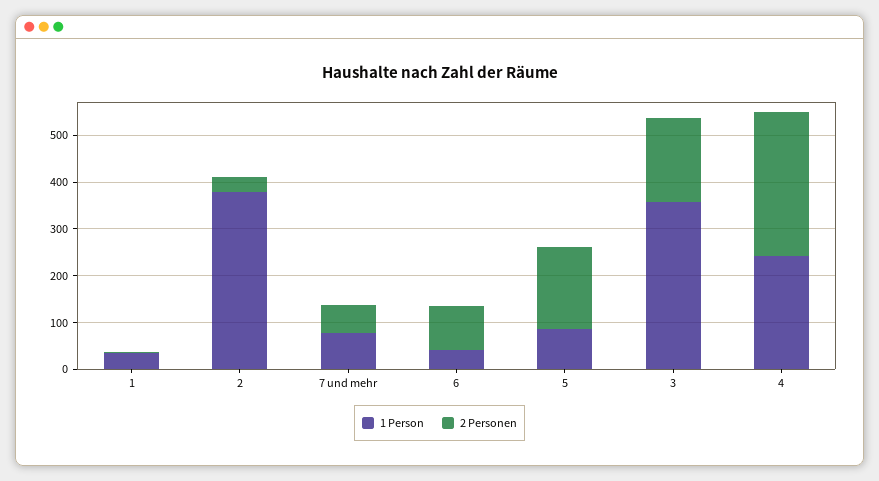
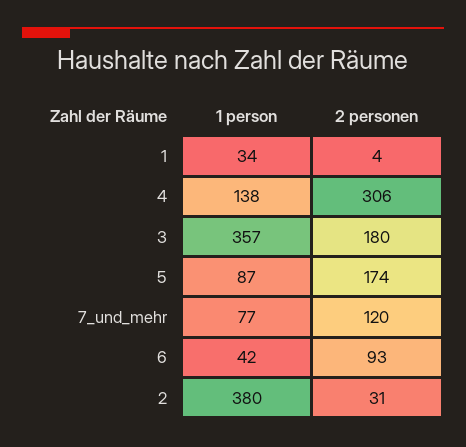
2 Personen, 7 und mehr: 60 -> 120
1 Person, 4: 240 -> 138

